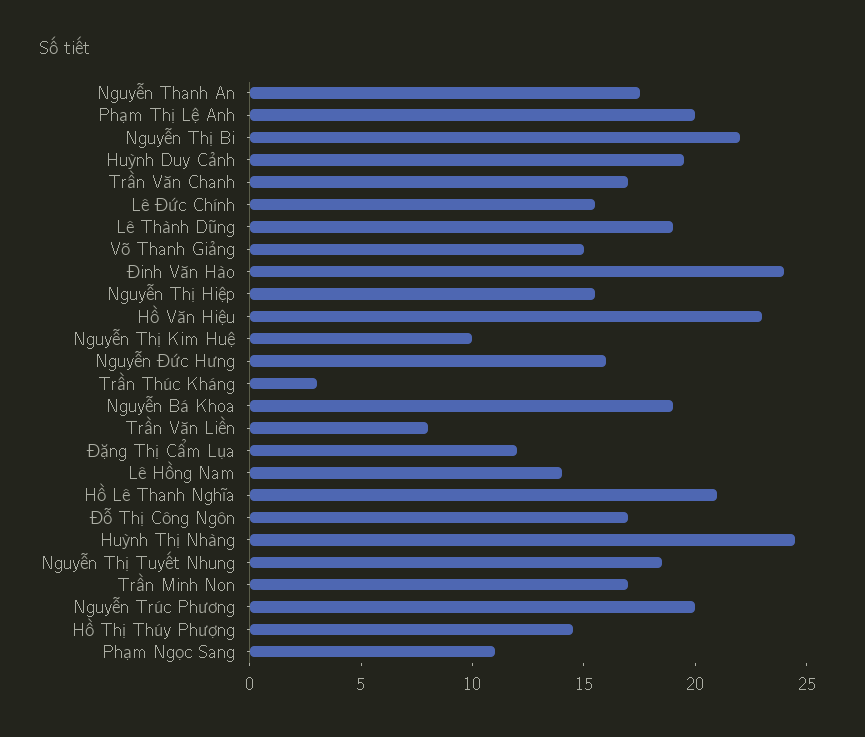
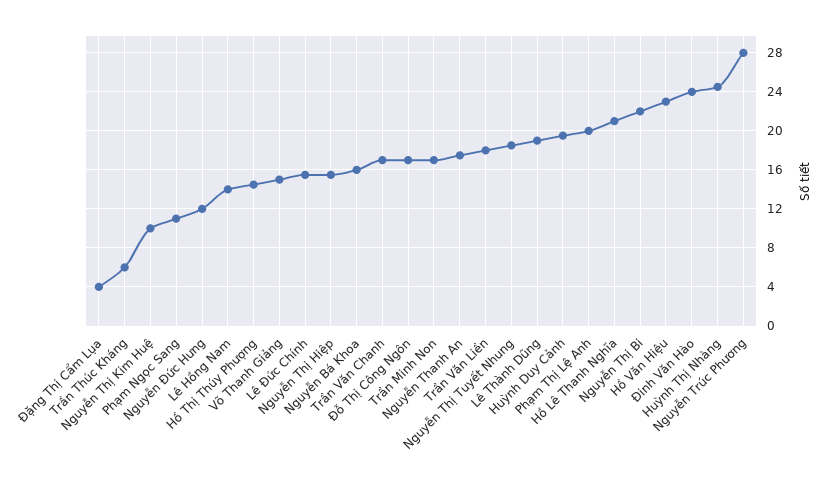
Nguyễn Đức Hưng: 16 -> 12
Trần Thúc Kháng: 3 -> 6
Nguyễn Bá Khoa: 19 -> 16
Trần Văn Liền: 8 -> 18
Đặng Thị Cẩm Lụa: 12 -> 4
Nguyễn Trúc Phương: 20 -> 28

